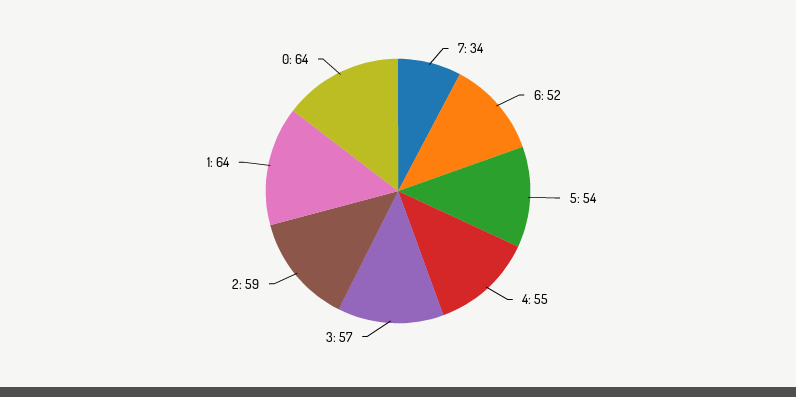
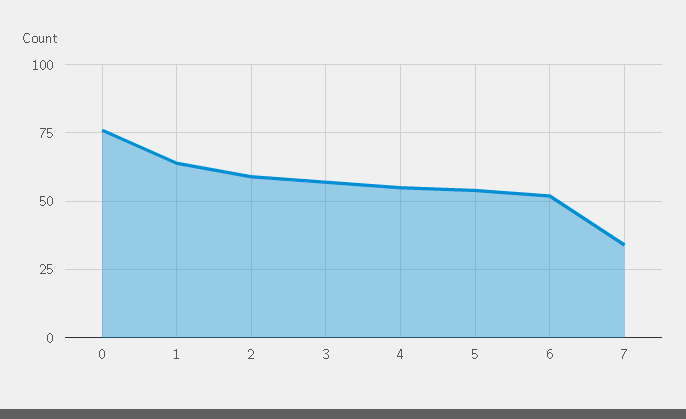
0: 64 -> 75

